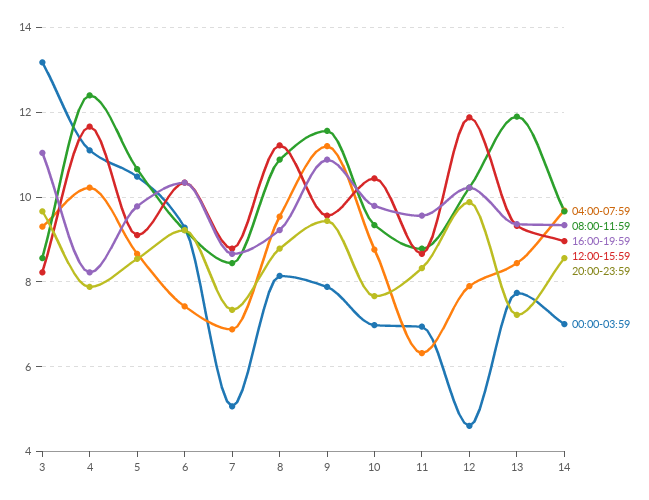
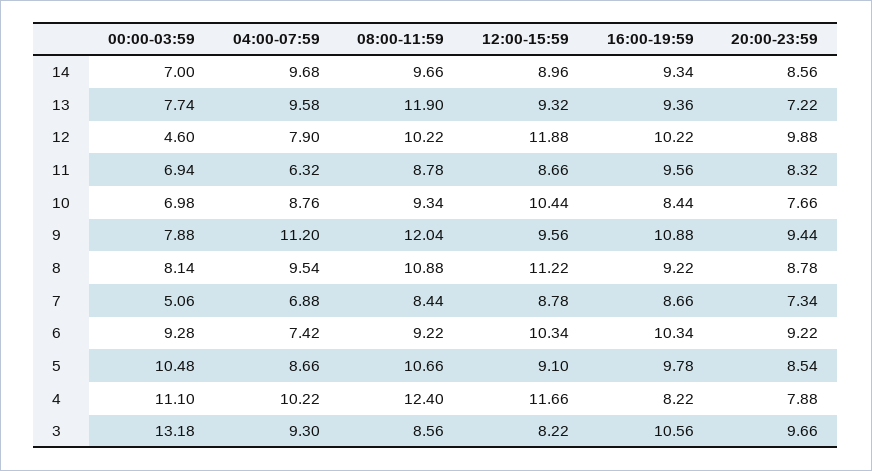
16:00-19:59, 3: 11 -> 10.56
08:00-11:59, 9: 11.6 -> 12.04
16:00-19:59, 10: 9.8 -> 8.44
04:00-07:59, 13: 8.4 -> 9.58

